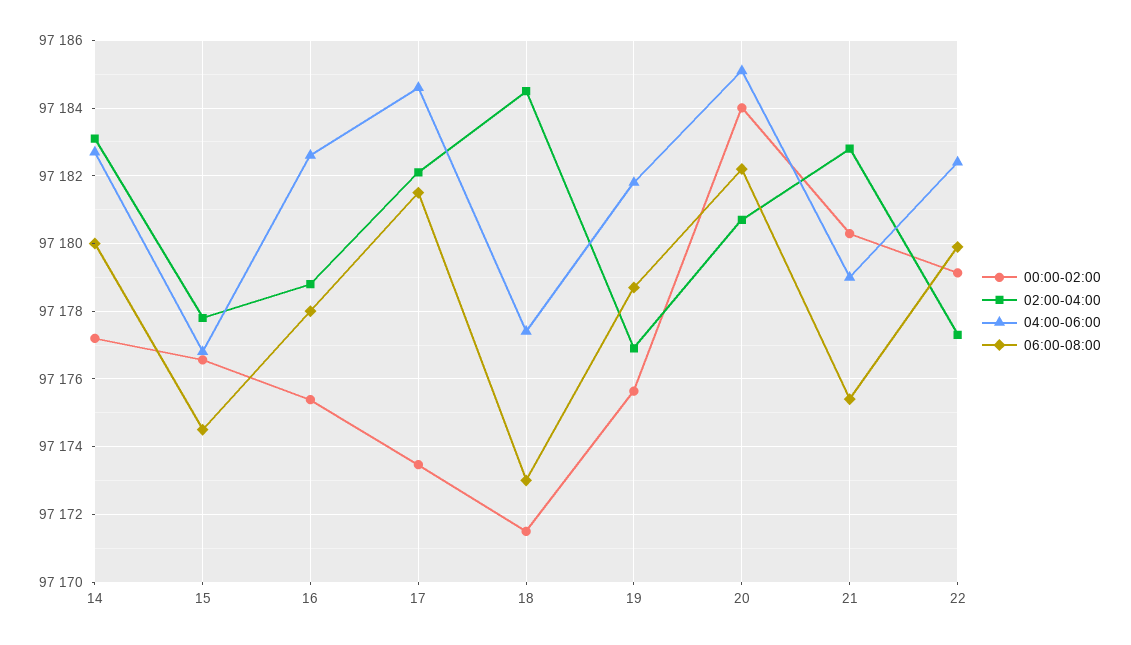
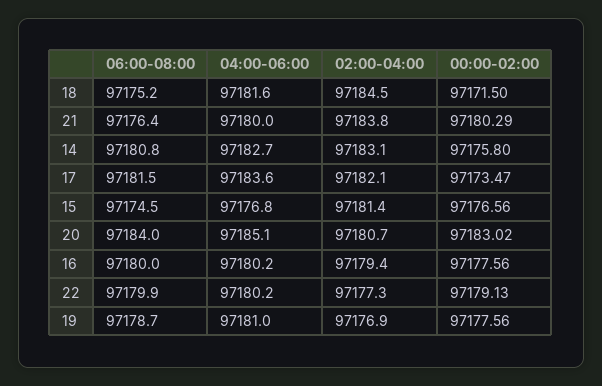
00:00-02:00, 14: 97177.2 -> 97175.8
06:00-08:00, 14: 97180 -> 97180.8
02:00-04:00, 15: 97177.8 -> 97181.4
00:00-02:00, 16: 97175.4 -> 97177.56
02:00-04:00, 16: 97178.8 -> 97179.4
04:00-06:00, 16: 97182.6 -> 97180.2
06:00-08:00, 16: 97178 -> 97180
04:00-06:00, 17: 97184.6 -> 97183.6
04:00-06:00, 18: 97177.4 -> 97181.6
06:00-08:00, 18: 97173 -> 97175.2
00:00-02:00, 19: 97175.6 -> 97177.56
04:00-06:00, 19: 97181.8 -> 97181
00:00-02:00, 20: 97184 -> 97183.02
06:00-08:00, 20: 97182.2 -> 97184
02:00-04:00, 21: 97182.8 -> 97183.8
04:00-06:00, 21: 97179 -> 97180
06:00-08:00, 21: 97175.4 -> 97176.4
04:00-06:00, 22: 97182.4 -> 97180.2

